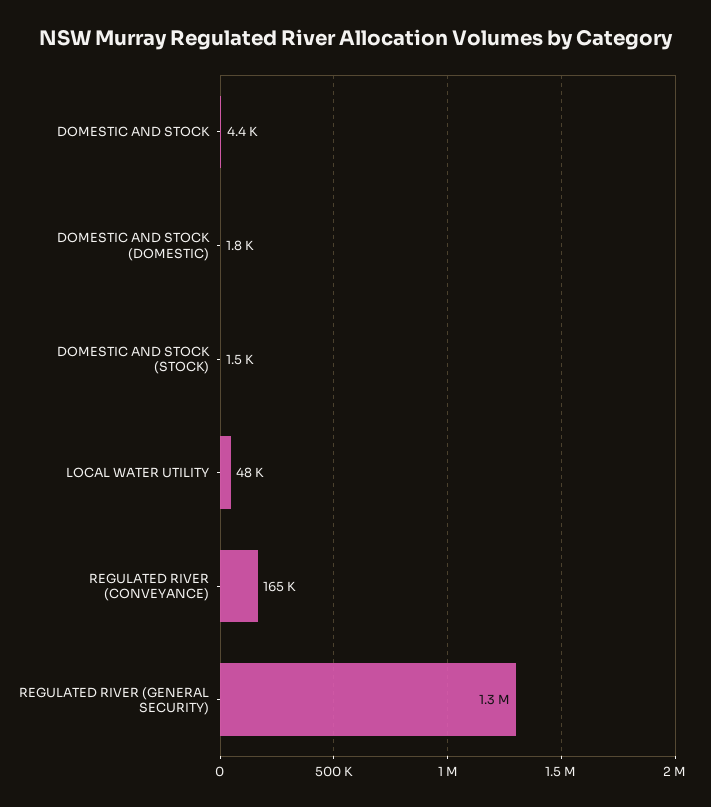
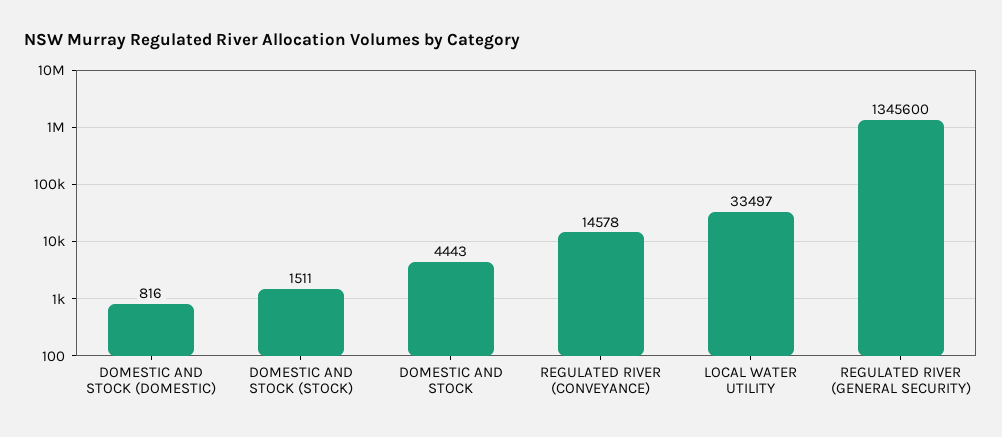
DOMESTIC AND STOCK (DOMESTIC): 1800 -> 816
LOCAL WATER UTILITY: 48000 -> 33497
REGULATED RIVER (CONVEYANCE): 165000 -> 14578

